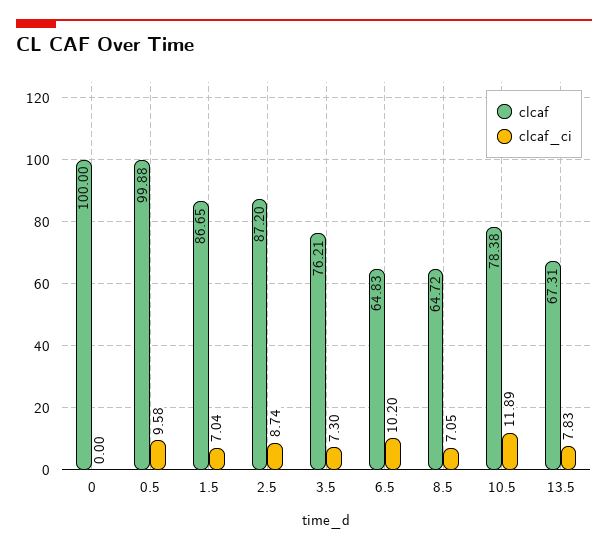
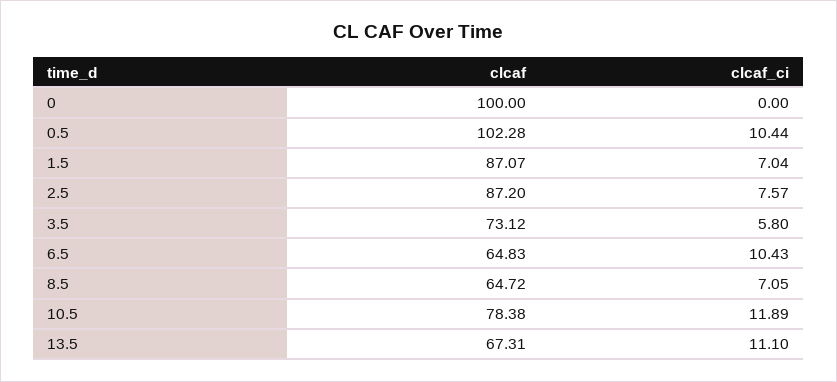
clcaf, 0.5: 99.88 -> 102.28
clcaf_ci, 0.5: 9.58 -> 10.44
clcaf, 1.5: 86.65 -> 87.07
clcaf_ci, 2.5: 8.74 -> 7.57
clcaf, 3.5: 76.21 -> 73.12
clcaf_ci, 3.5: 7.3 -> 5.8
clcaf_ci, 6.5: 10.2 -> 10.43
clcaf_ci, 13.5: 7.83 -> 11.1

